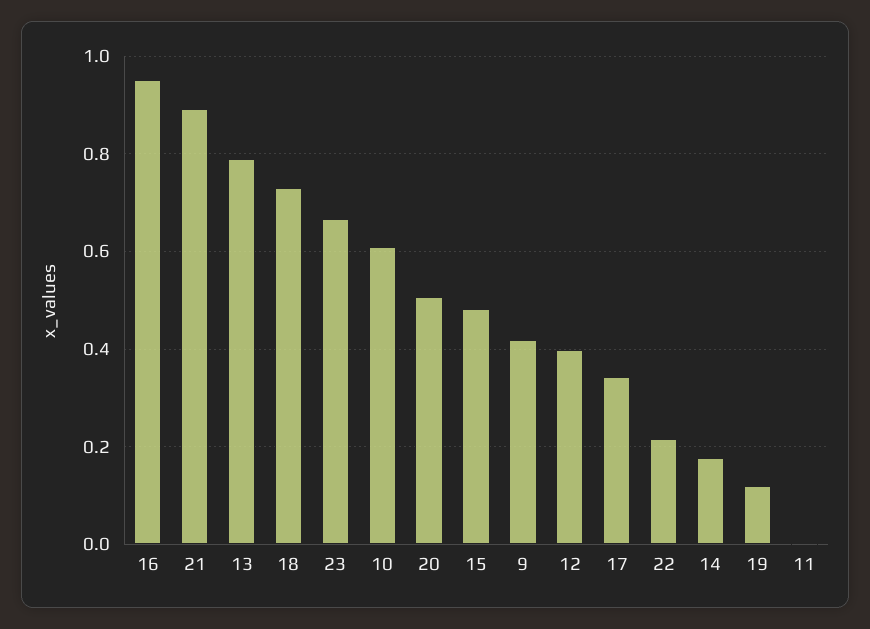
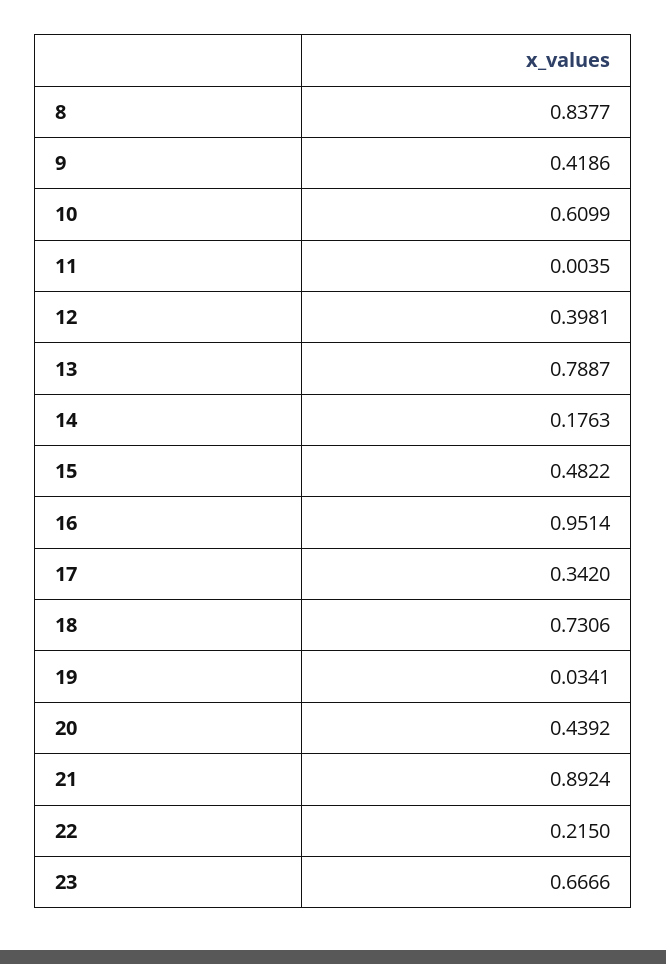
20: 0.5 -> 0.4392
19: 0.12 -> 0.0341
8: none -> 0.8377

